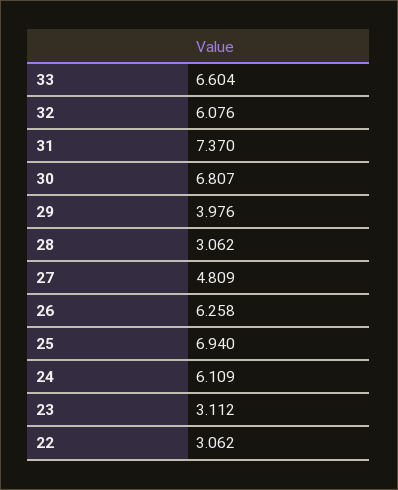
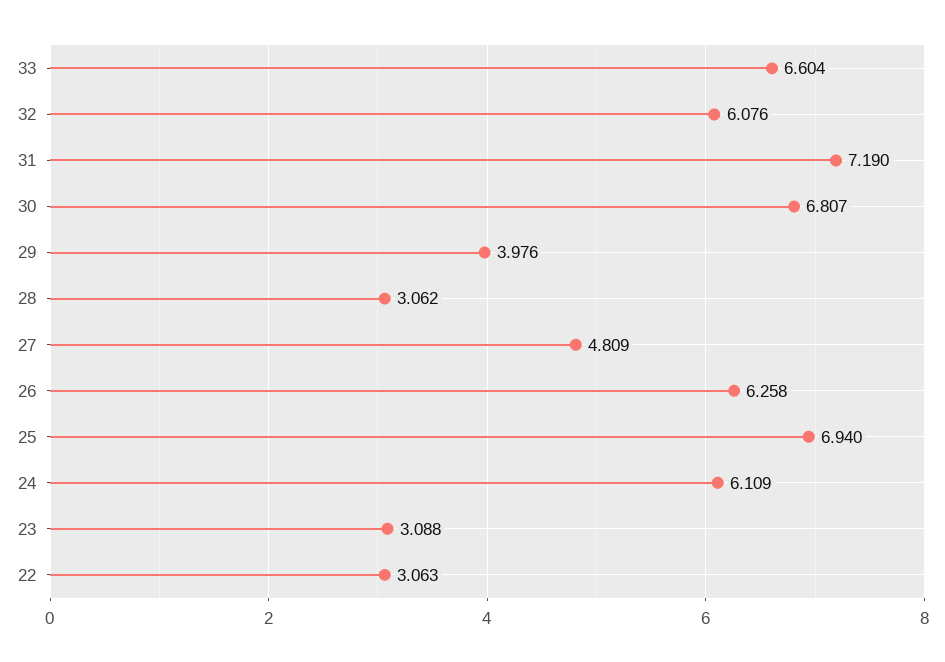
31: 7.37 -> 7.19
23: 3.112 -> 3.088
22: 3.062 -> 3.063

